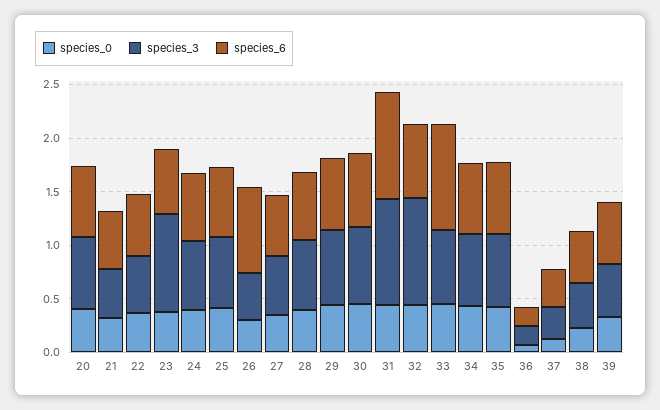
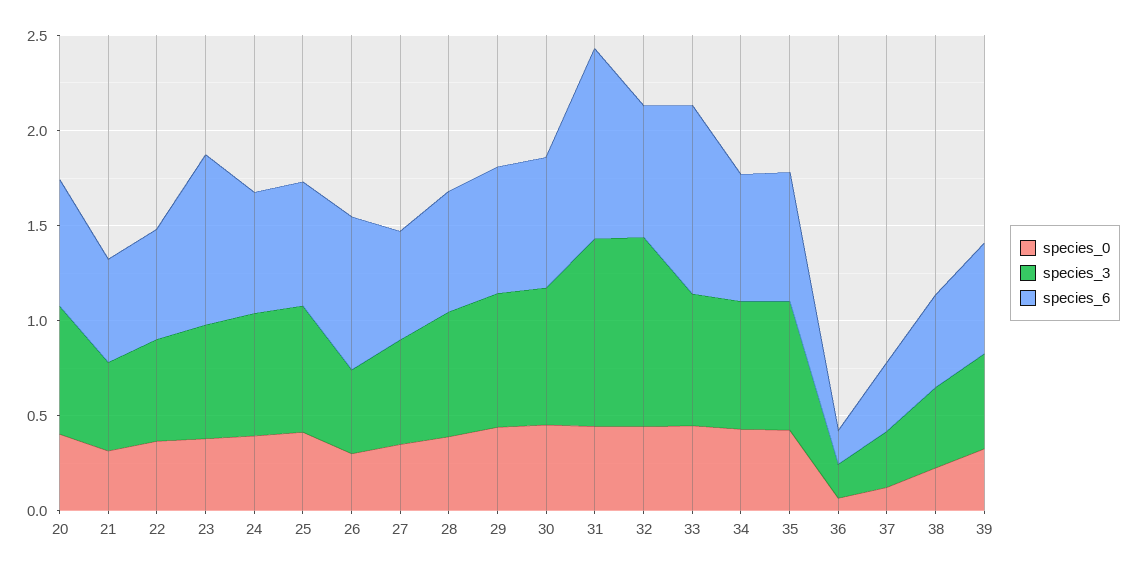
species_3, 23: 0.9 -> 0.6
species_6, 23: 0.6 -> 0.9

